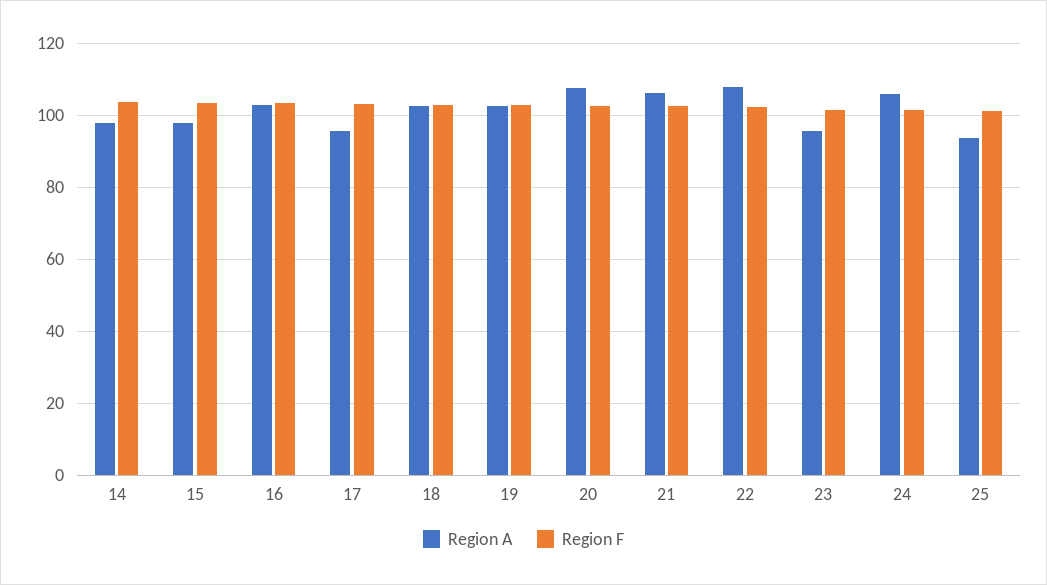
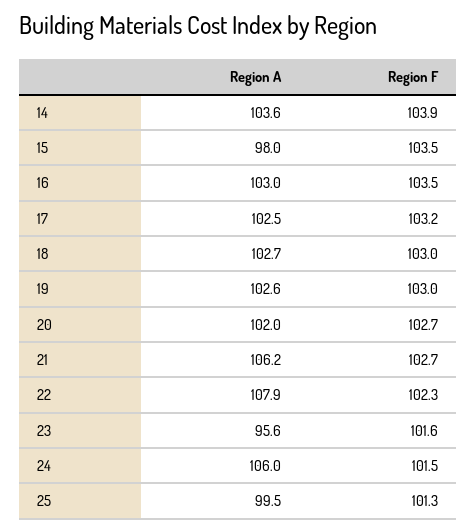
Region A, 14: 98 -> 103.6
Region A, 17: 96 -> 102.5
Region A, 20: 108 -> 102
Region A, 25: 94 -> 99.5

